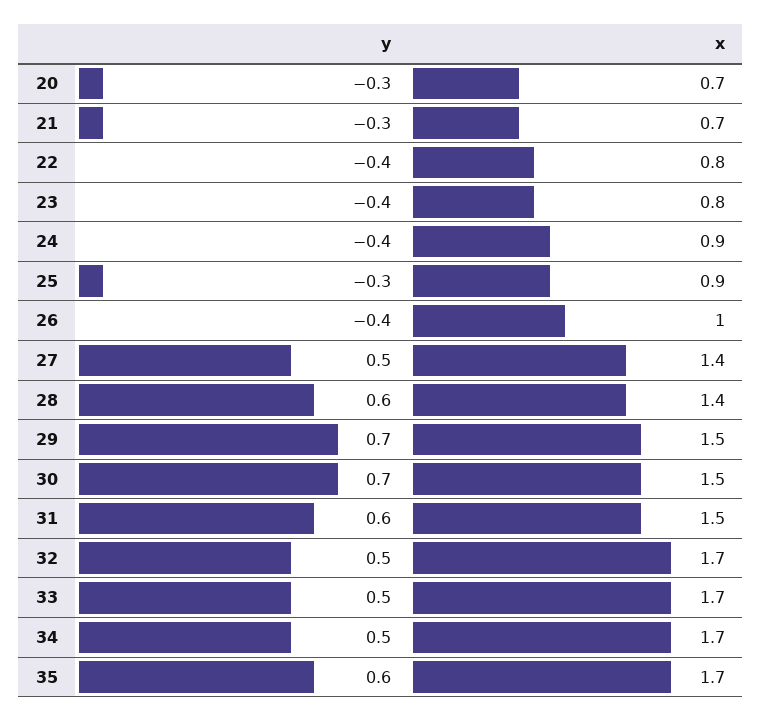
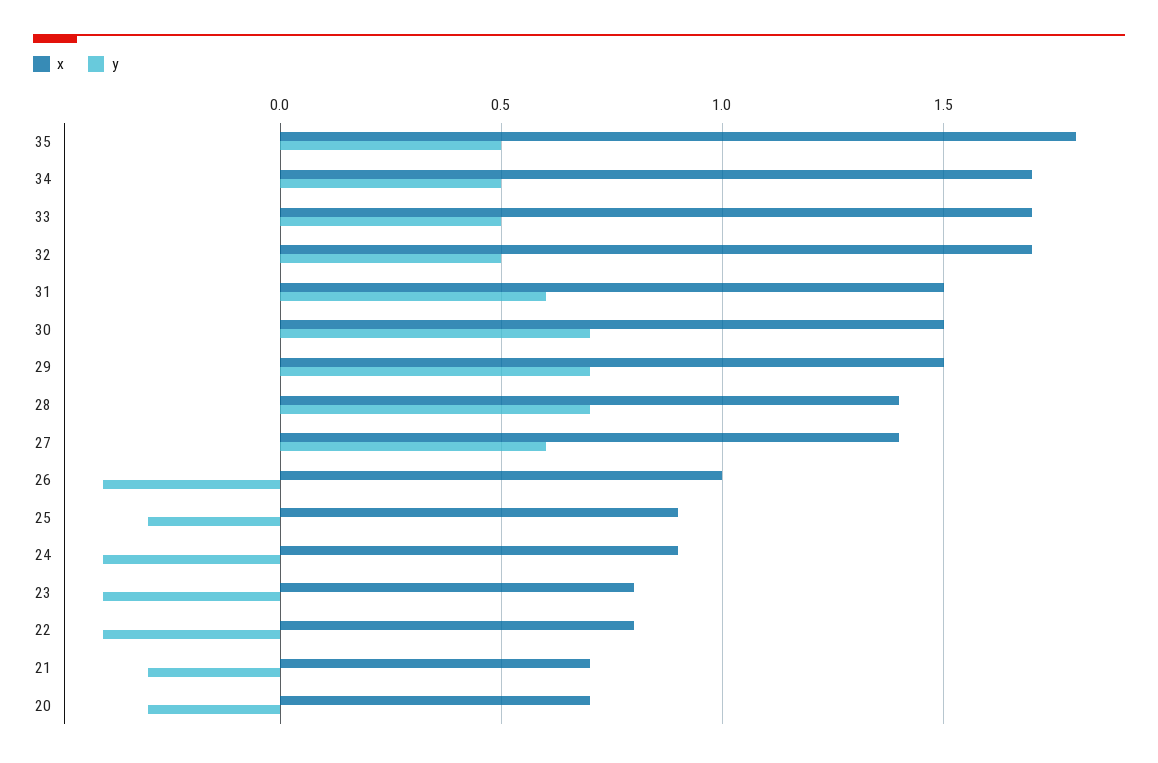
y, 27: 0.5 -> 0.6
y, 28: 0.6 -> 0.7
y, 35: 0.6 -> 0.5
x, 35: 1.7 -> 1.8

